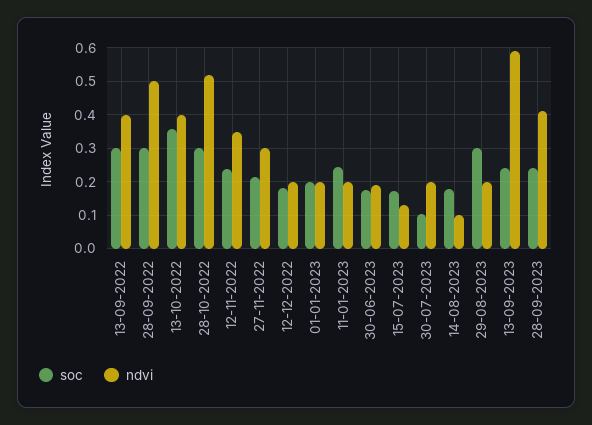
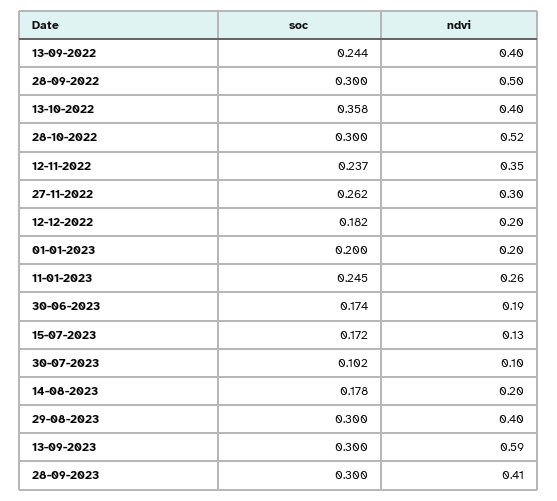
soc, 13-09-2022: 0.3 -> 0.244
soc, 27-11-2022: 0.22 -> 0.262
ndvi, 11-01-2023: 0.2 -> 0.26
ndvi, 30-07-2023: 0.2 -> 0.1
ndvi, 14-08-2023: 0.1 -> 0.2
ndvi, 29-08-2023: 0.2 -> 0.4
soc, 13-09-2023: 0.24 -> 0.3
soc, 28-09-2023: 0.24 -> 0.3

